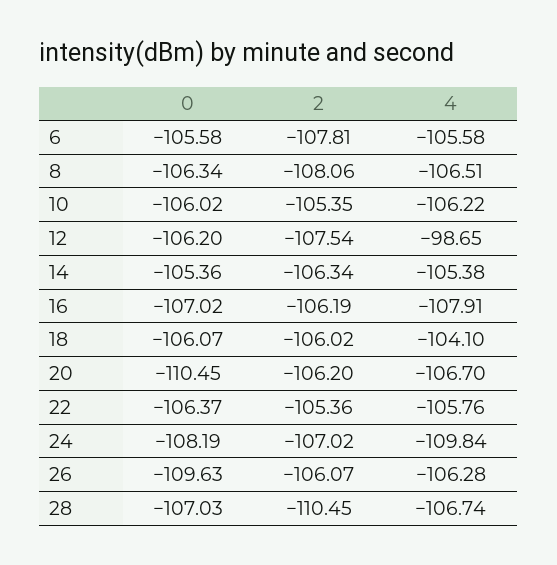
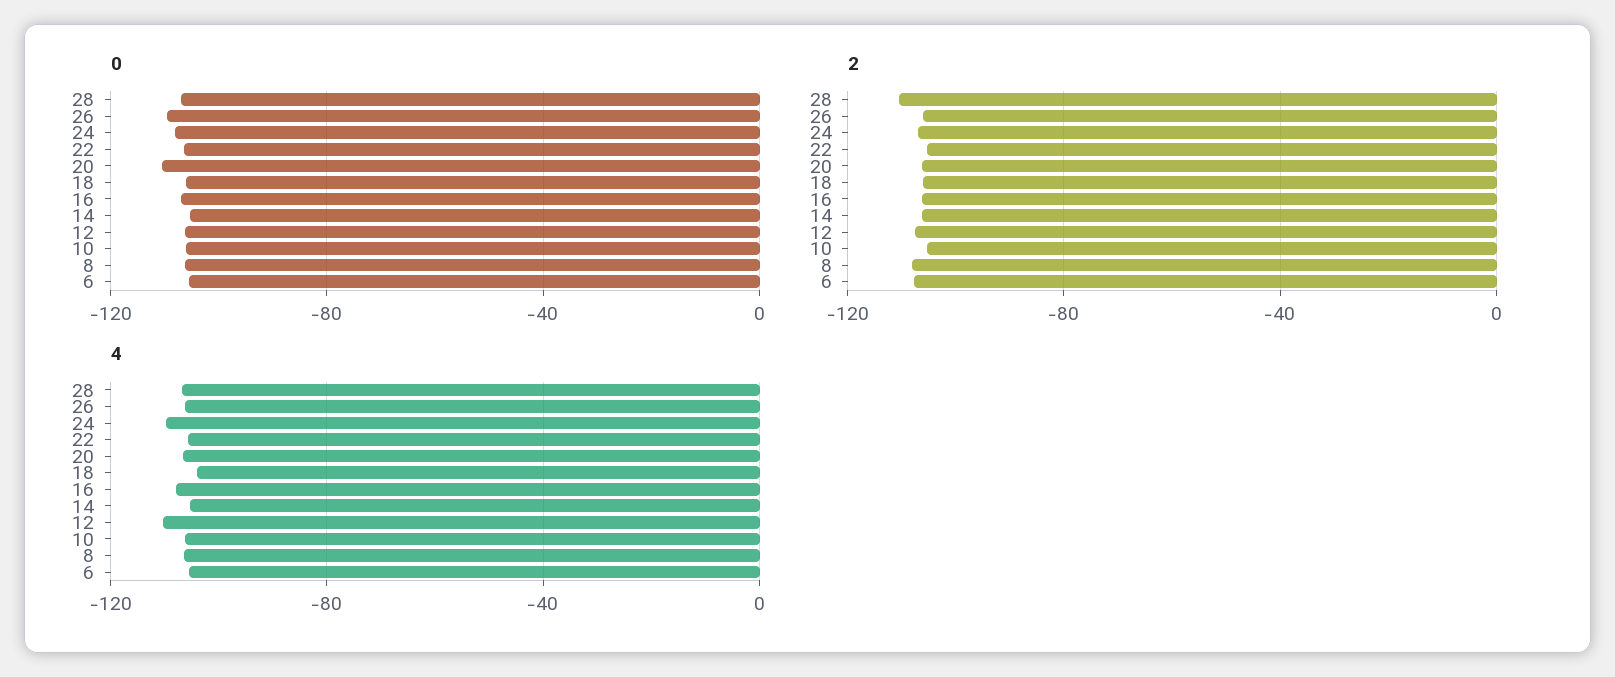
4, 12: -98.65 -> -110

